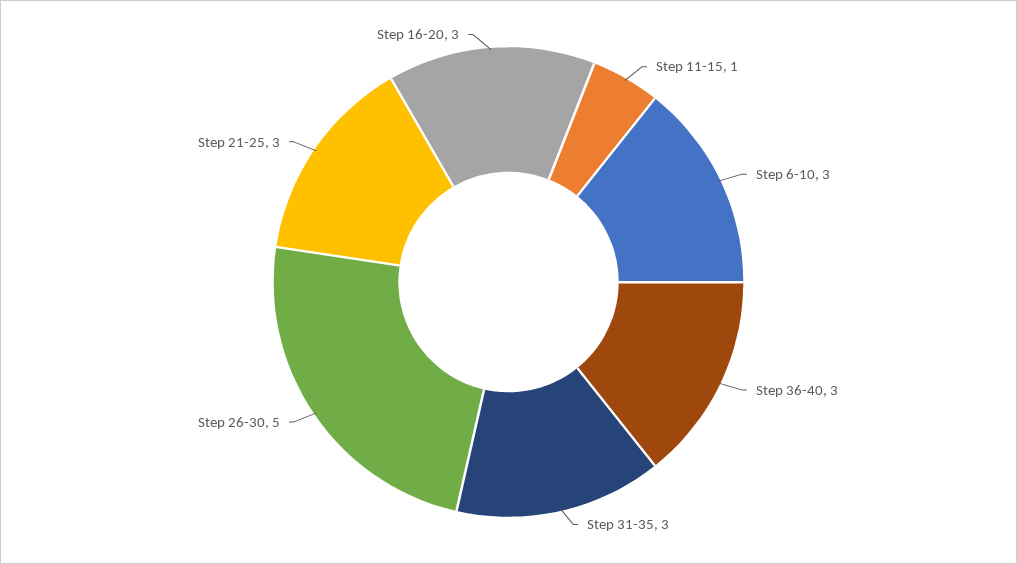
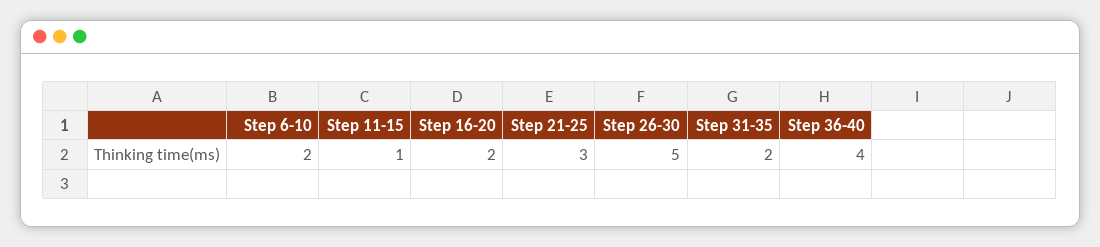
Step 6-10: 3 -> 2
Step 36-40: 3 -> 4
Step 31-35: 3 -> 2
Step 16-20: 3 -> 2

